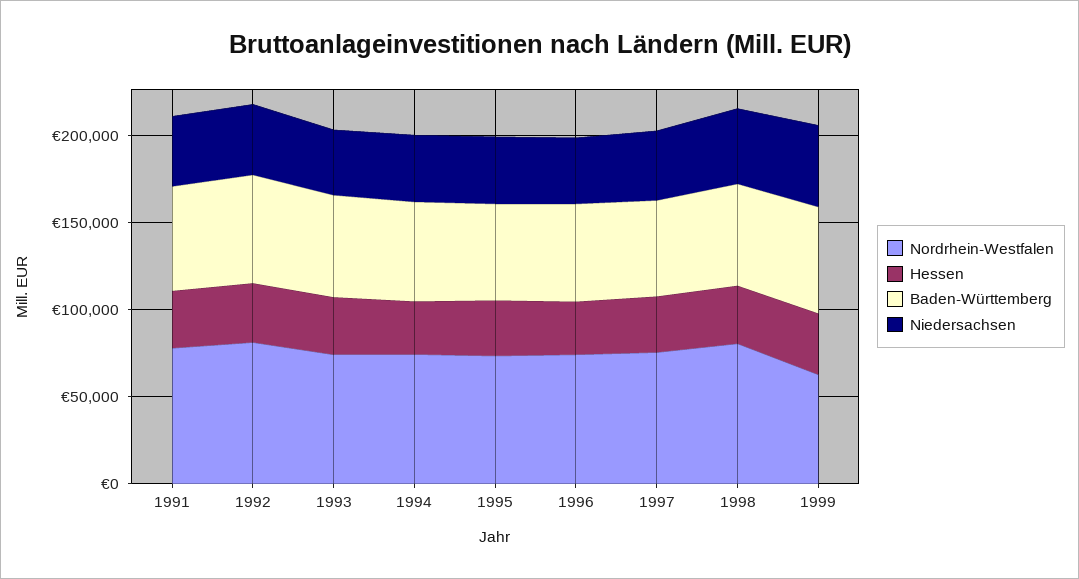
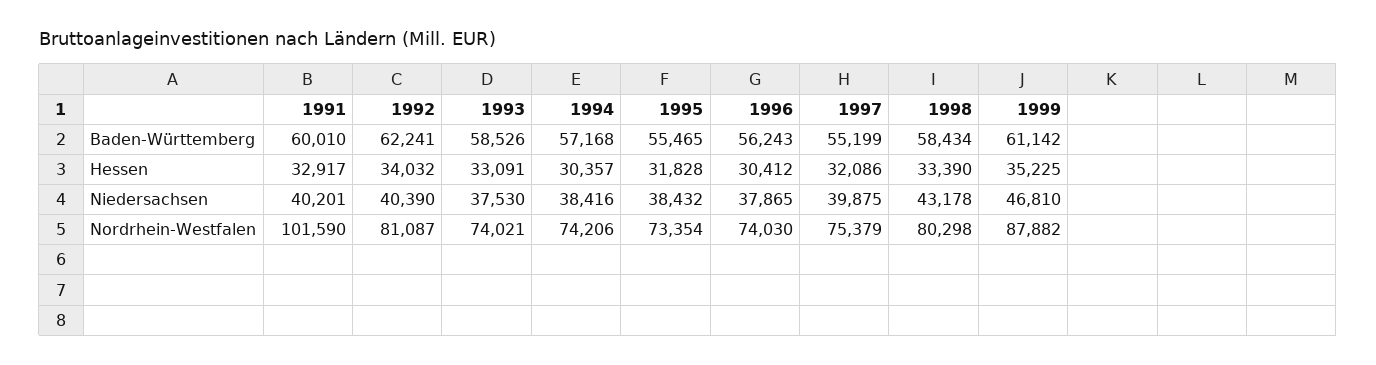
Nordrhein-Westfalen, 1991: 80000 -> 101590
Nordrhein-Westfalen, 1999: 60000 -> 87882

